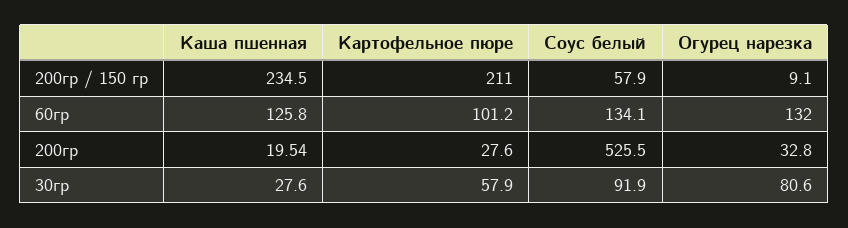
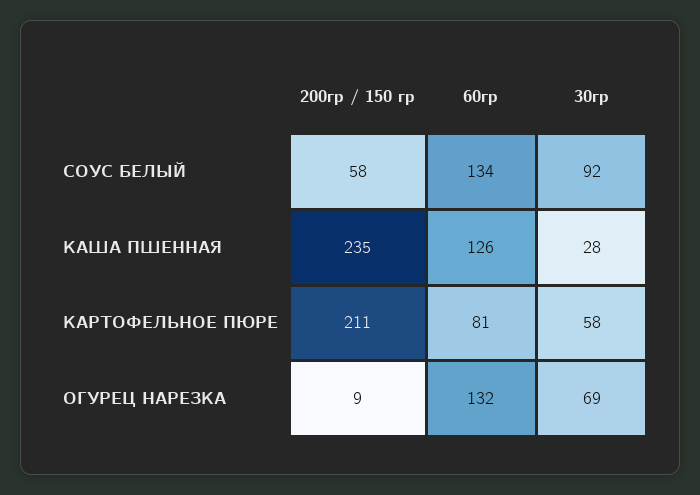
Картофельное пюре, 60гр: 101.2 -> 81
Каша пшенная, 200гр: 19.54 -> none
Картофельное пюре, 200гр: 27.6 -> none
Соус белый, 200гр: 525.5 -> none
Огурец нарезка, 200гр: 32.8 -> none
Огурец нарезка, 30гр: 80.6 -> 69

